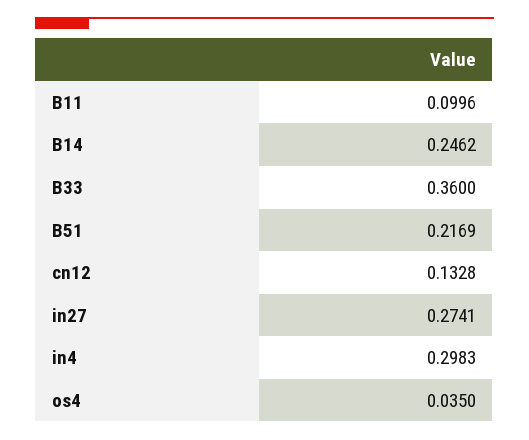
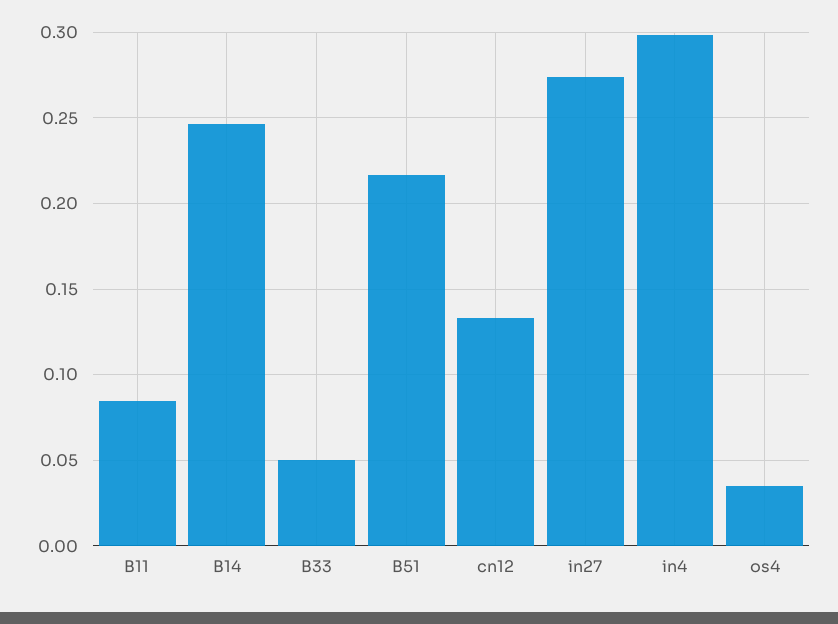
B11: 0.0996 -> 0.085
B33: 0.36 -> 0.05

